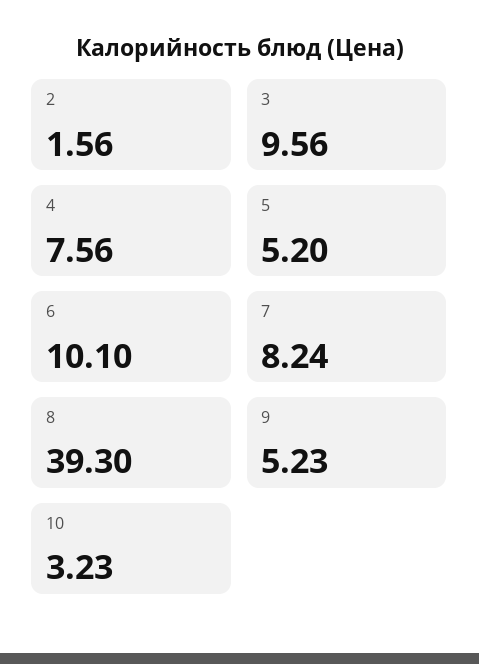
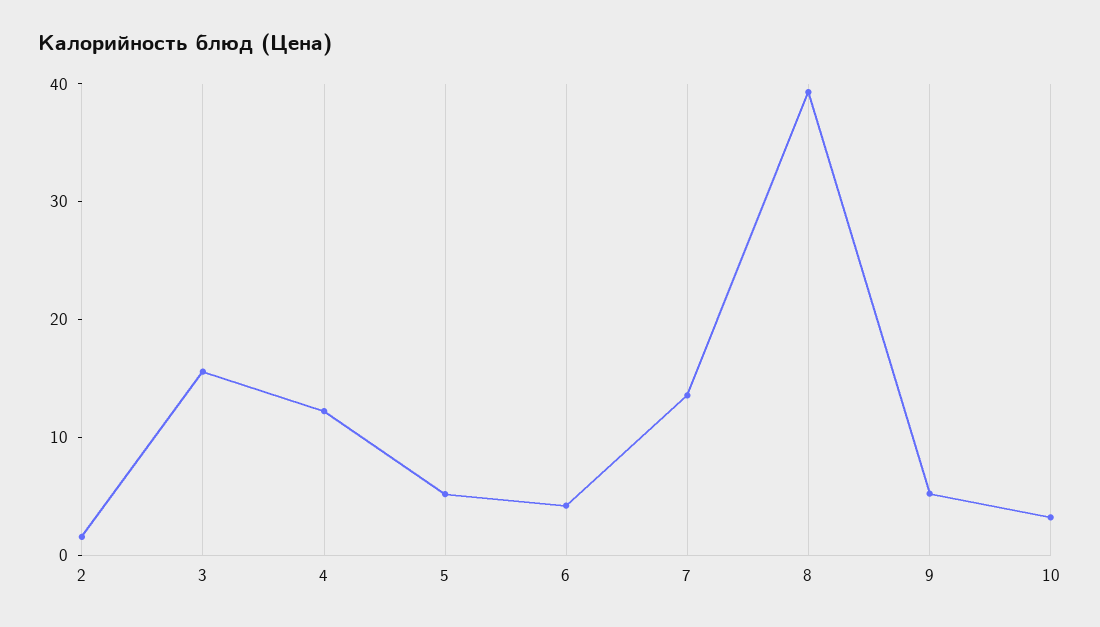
3: 9.56 -> 16
4: 7.56 -> 12
6: 10.1 -> 4
7: 8.24 -> 14

